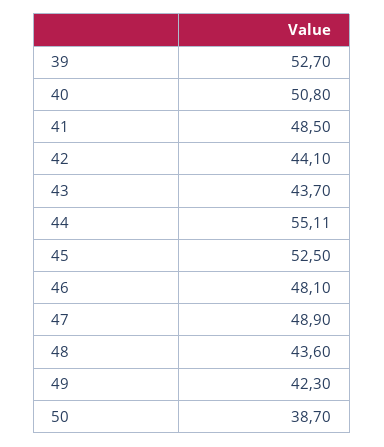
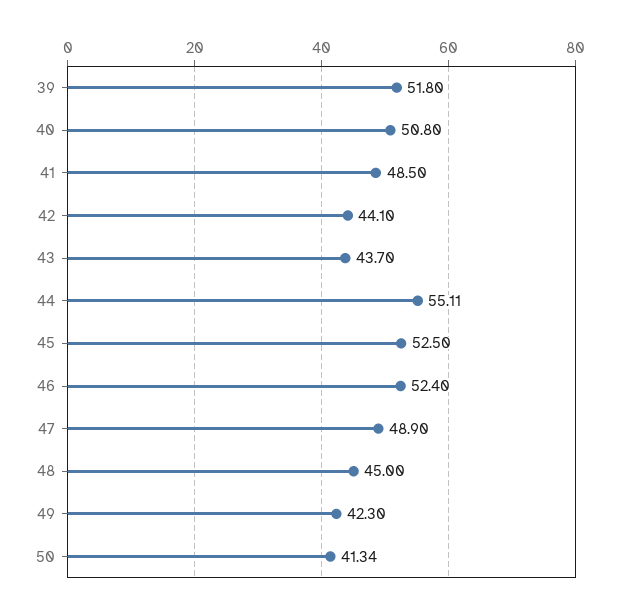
39: 52.7 -> 51.8
46: 48.1 -> 52.4
48: 43.6 -> 45
50: 38.7 -> 41.34

